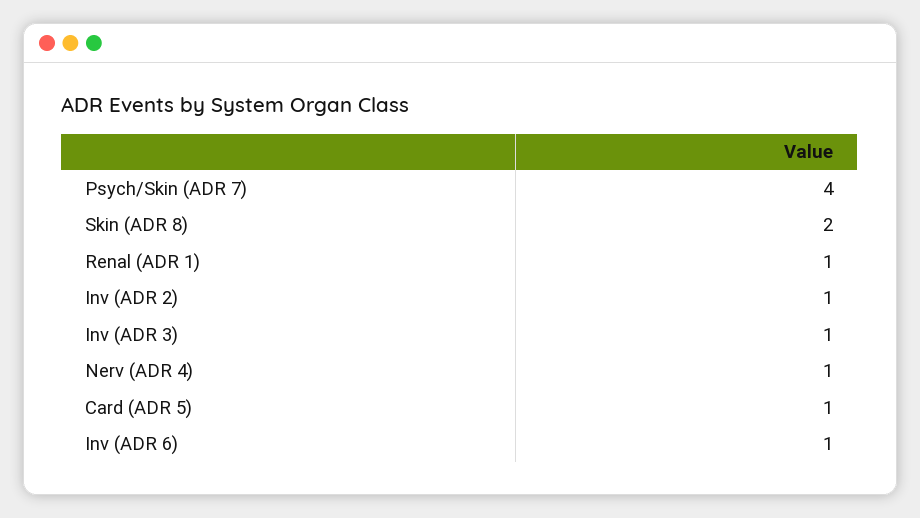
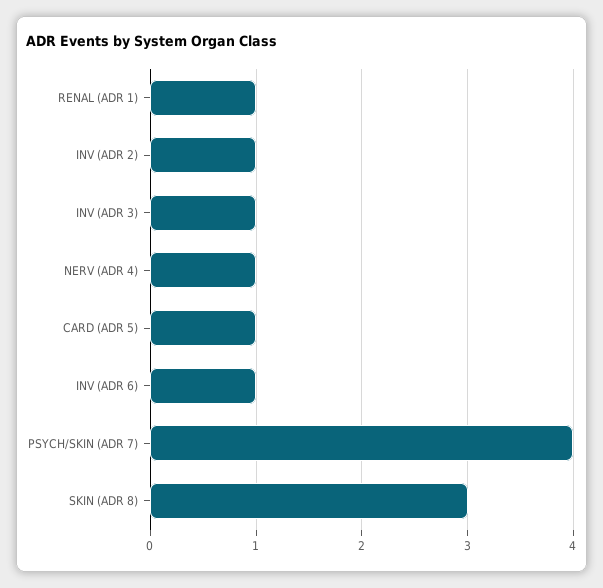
Skin (ADR 8): 2 -> 3

